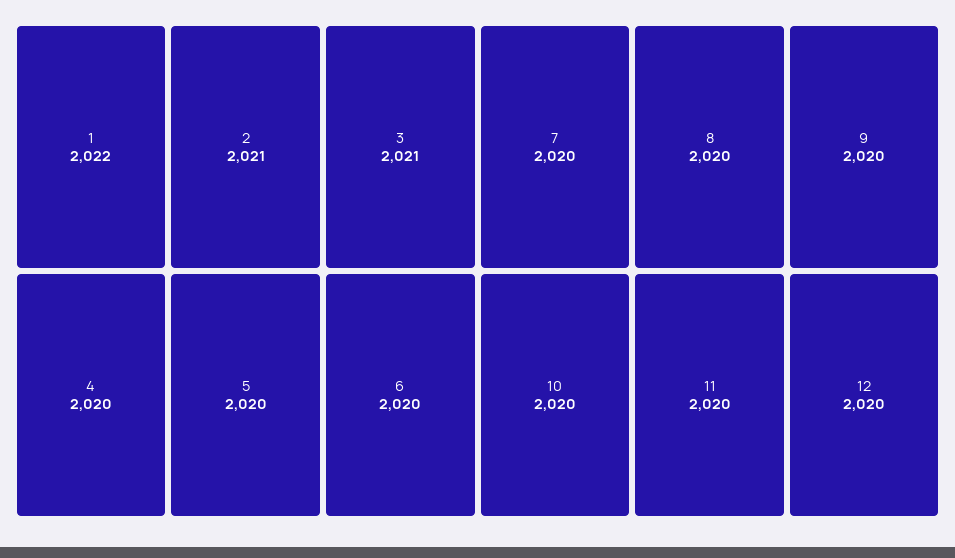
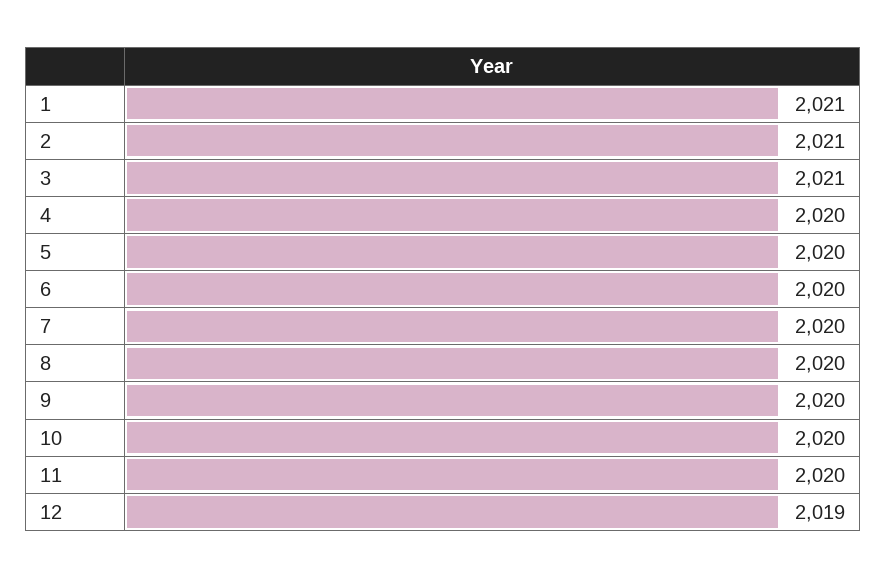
1: 2022 -> 2021
12: 2020 -> 2019

